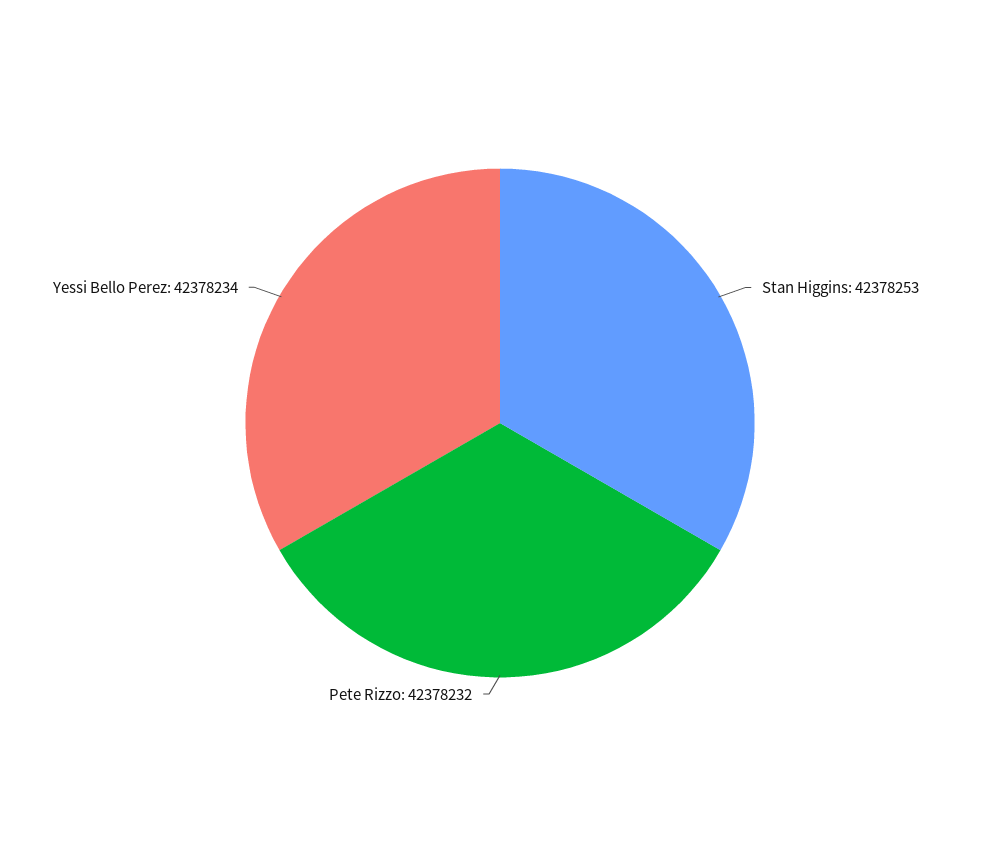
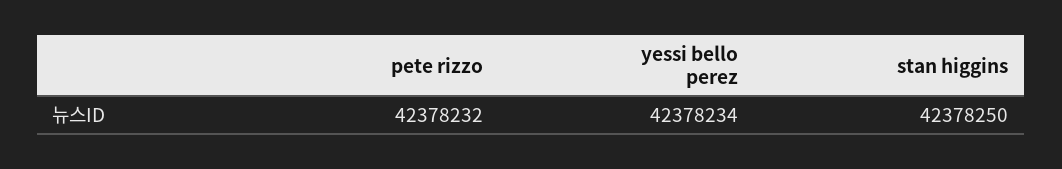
Stan Higgins: 42378253 -> 42378250

